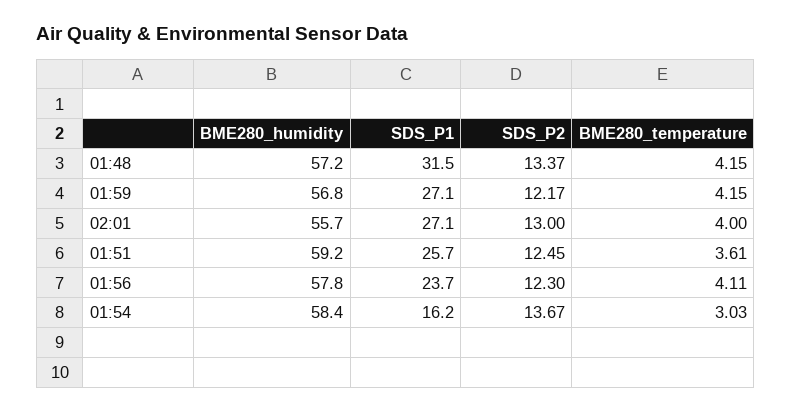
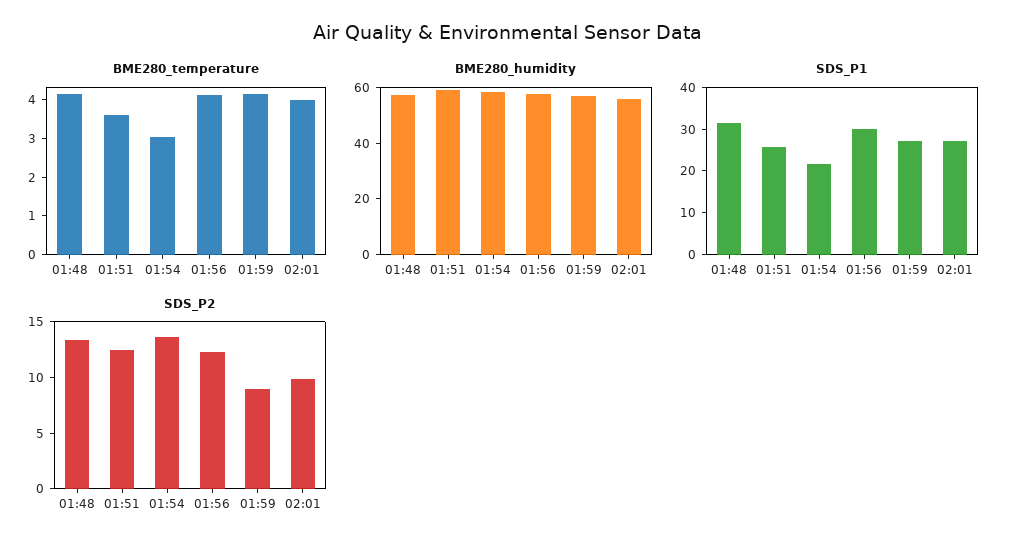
SDS_P2, 01:59: 12.17 -> 9
SDS_P2, 02:01: 13 -> 10
SDS_P1, 01:56: 23.7 -> 30
SDS_P1, 01:54: 16.2 -> 22

